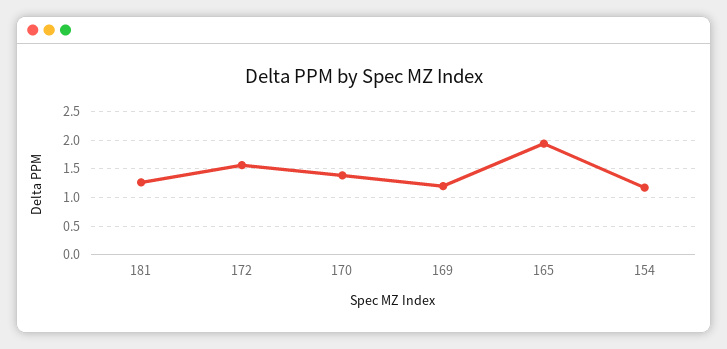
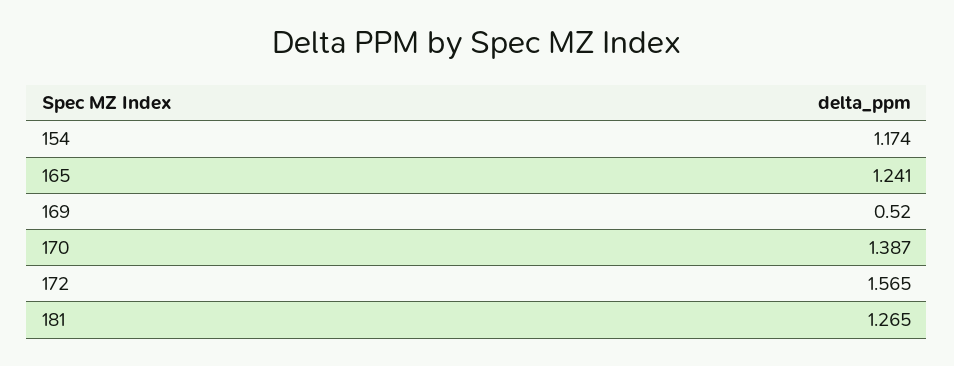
169: 1.25 -> 0.52
165: 2 -> 1.241

